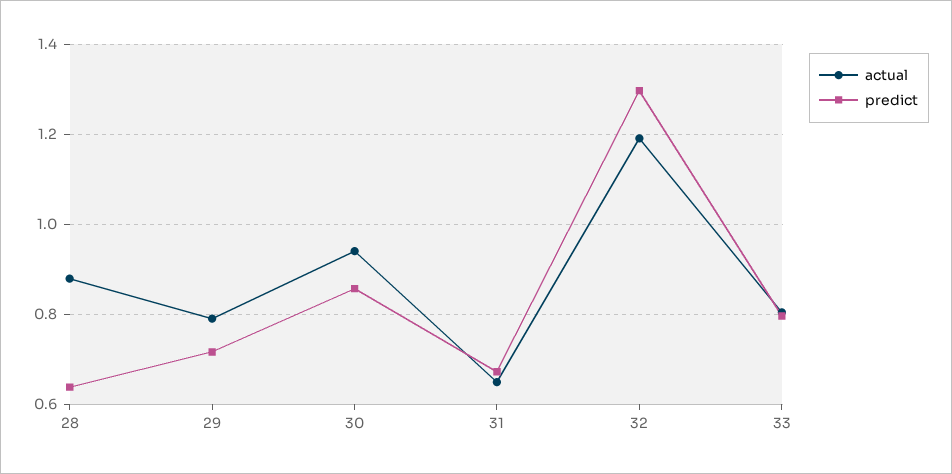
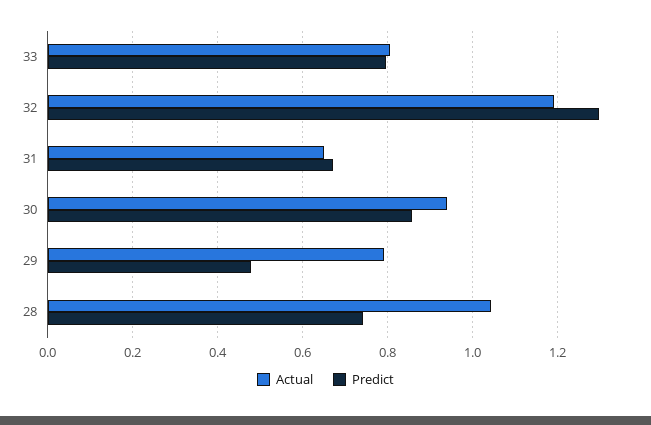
actual, 28: 0.88 -> 1.04
predict, 28: 0.64 -> 0.74
predict, 29: 0.72 -> 0.48

